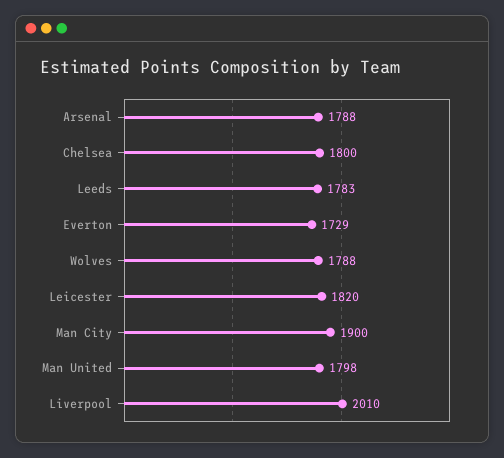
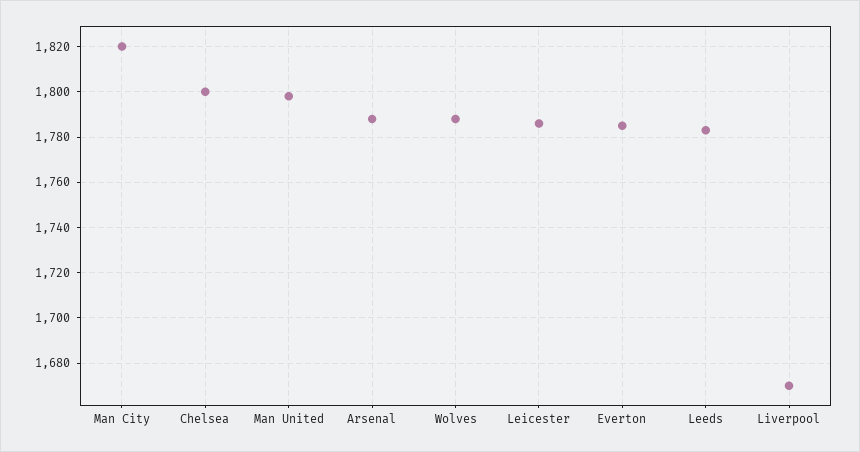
Everton: 1729 -> 1785
Leicester: 1820 -> 1785
Man City: 1900 -> 1820
Liverpool: 2010 -> 1670

